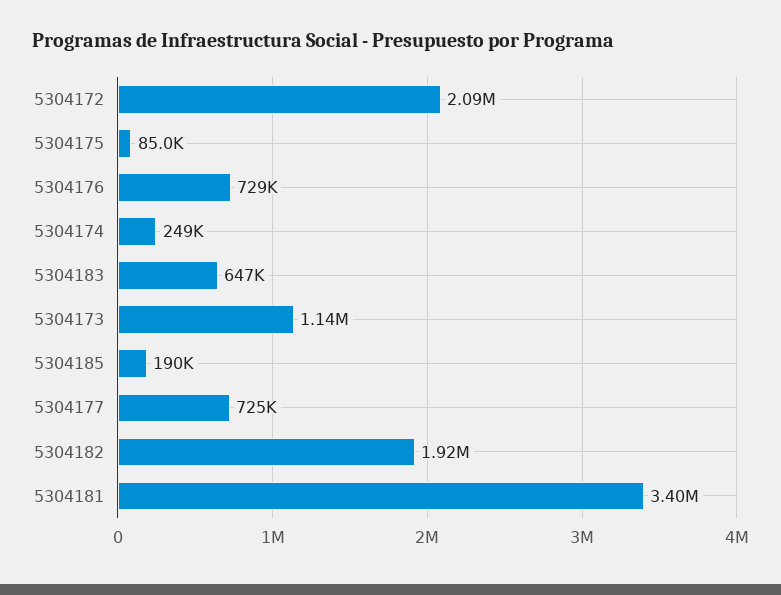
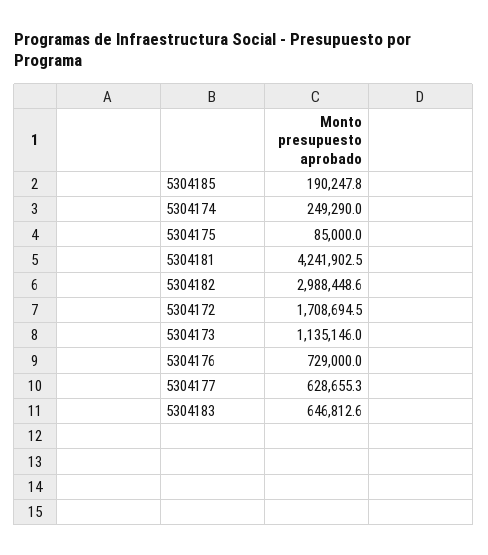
5304172: 2090000 -> 1708694.5
5304177: 725000 -> 628655.3
5304182: 1920000 -> 2988448.6
5304181: 3400000 -> 4241902.5

